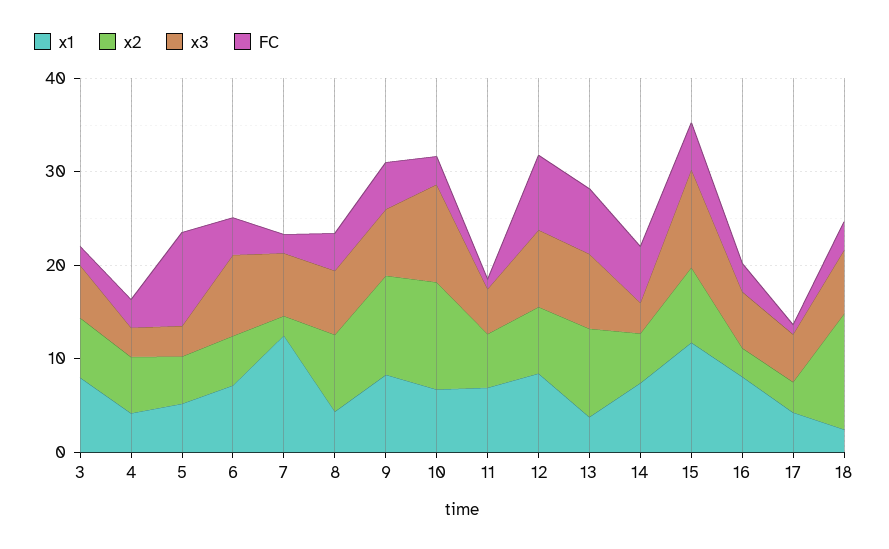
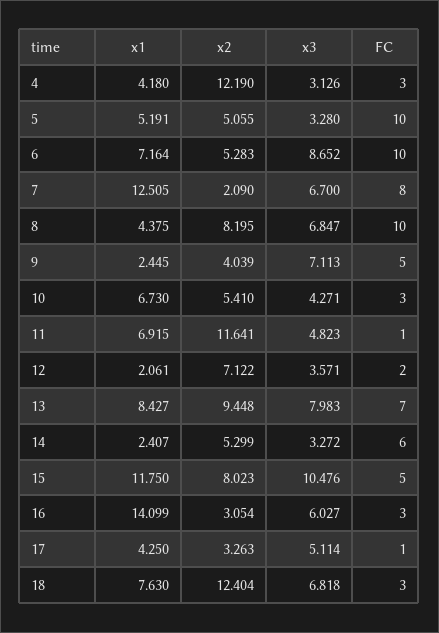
x1, 3: 8 -> none
x2, 3: 6 -> none
x3, 3: 6 -> none
FC, 3: 2 -> none
x2, 4: 6 -> 12.19
FC, 6: 4 -> 10
FC, 7: 2 -> 8
FC, 8: 4 -> 10
x1, 9: 8 -> 2.445
x2, 9: 10 -> 4.039
x2, 10: 12 -> 5.41
x3, 10: 10 -> 4.271
x2, 11: 6 -> 11.641
x1, 12: 8 -> 2.061
x3, 12: 8 -> 3.571
FC, 12: 8 -> 2
x1, 13: 4 -> 8.427
x1, 14: 8 -> 2.407
x1, 16: 8 -> 14.099
x1, 18: 2 -> 7.63

